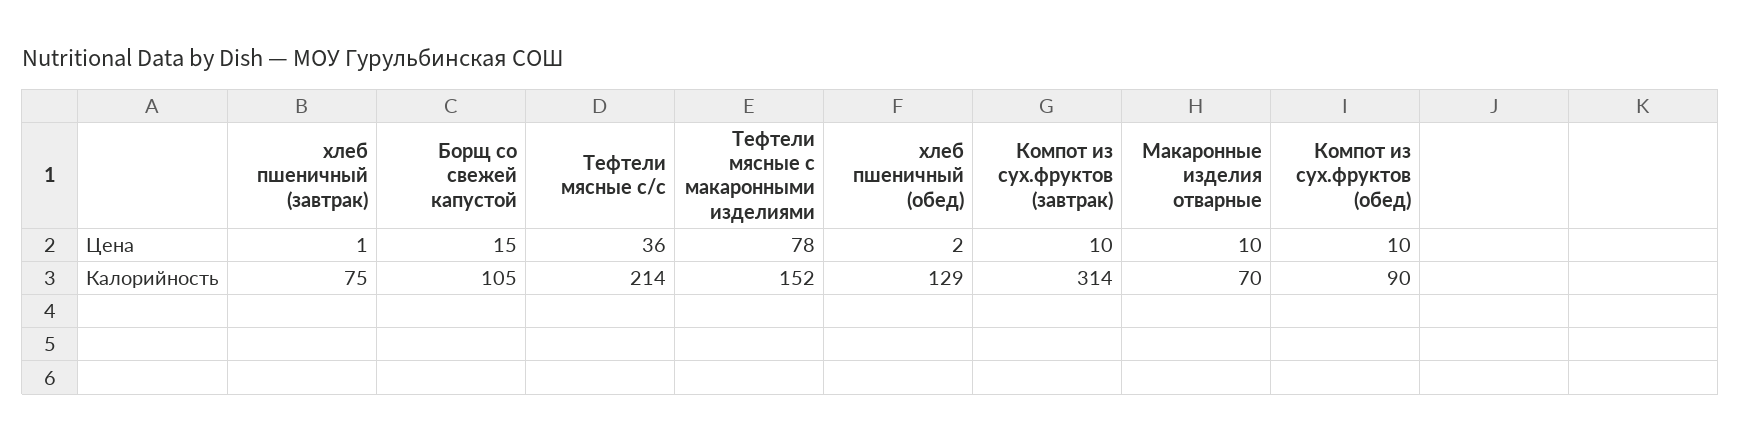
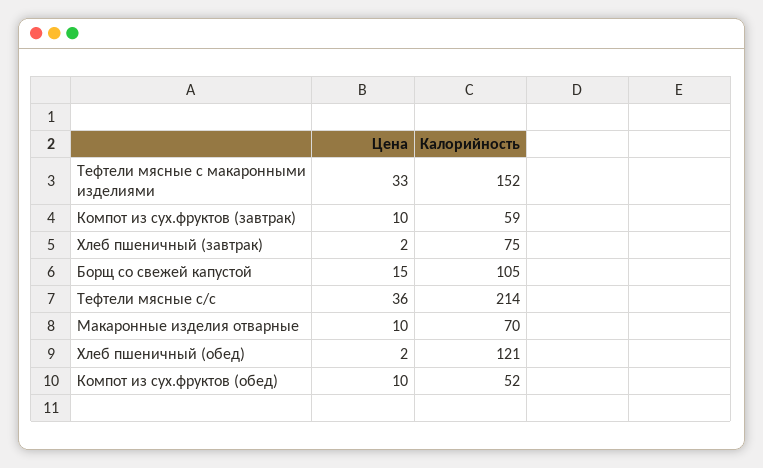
хлеб пшеничный (завтрак), Цена: 1 -> 2
Тефтели мясные с макаронными изделиями, Цена: 78 -> 33
хлеб пшеничный (обед), Калорийность: 129 -> 121
Компот из сух.фруктов (завтрак), Калорийность: 314 -> 59
Компот из сух.фруктов (обед), Калорийность: 90 -> 52

